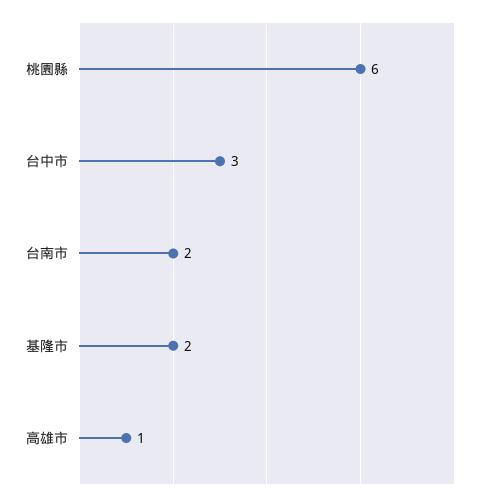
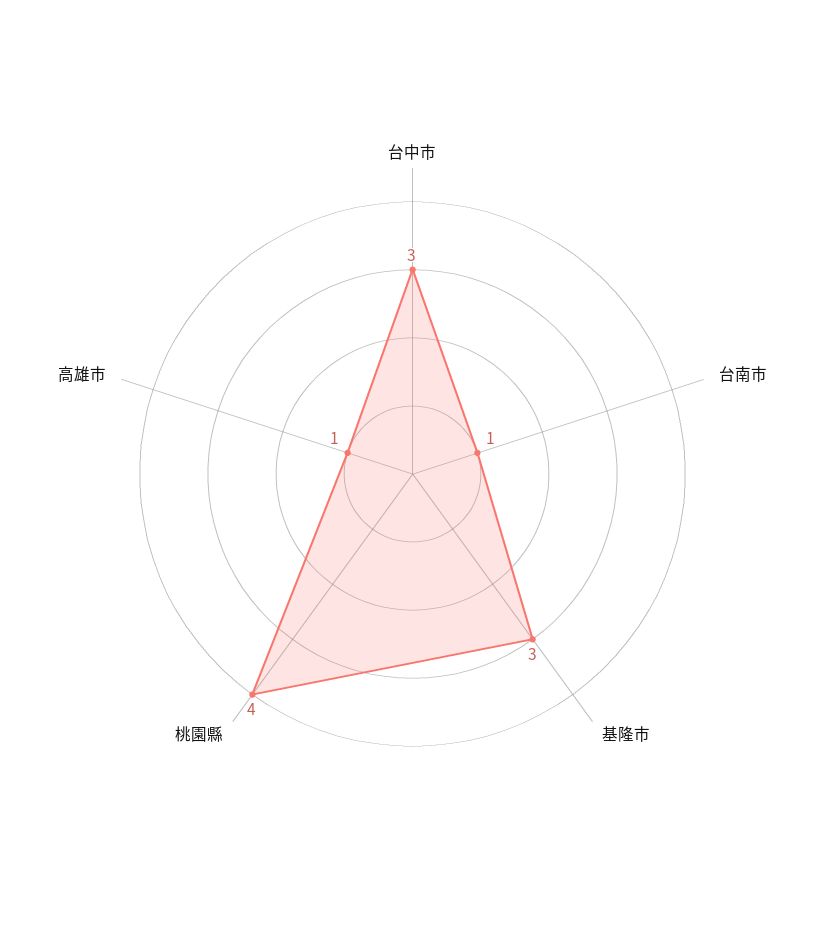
桃園縣: 6 -> 4
台南市: 2 -> 1
基隆市: 2 -> 3

